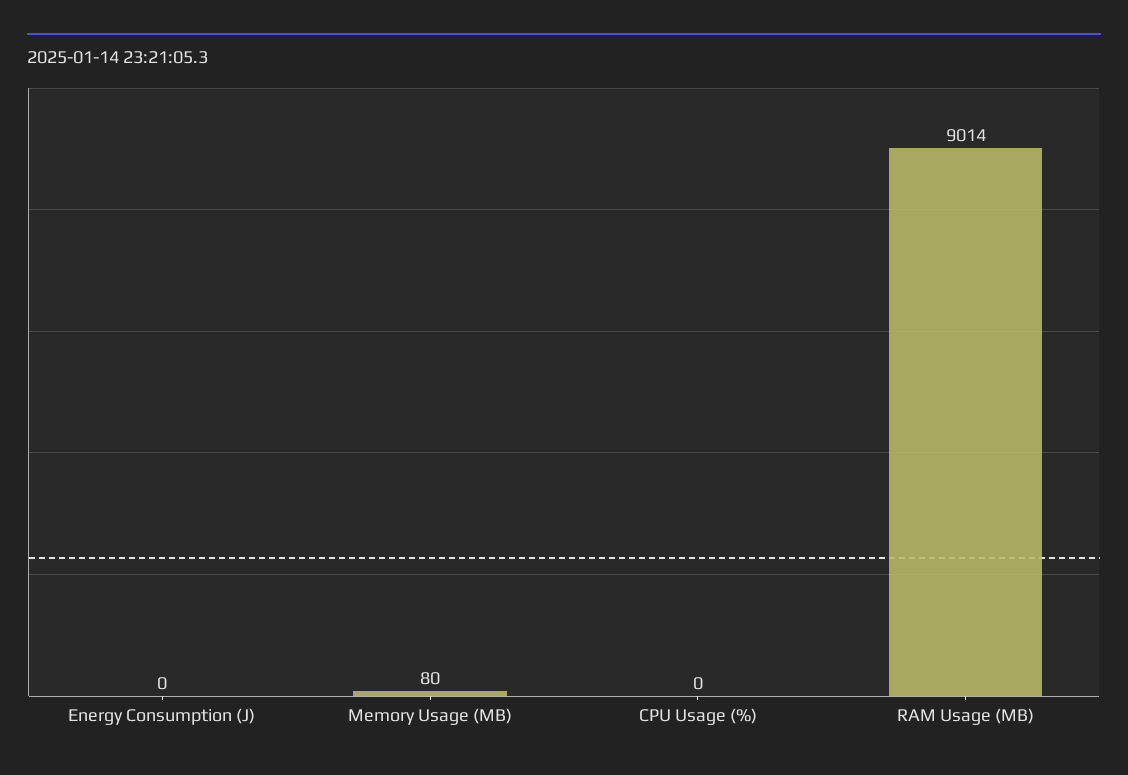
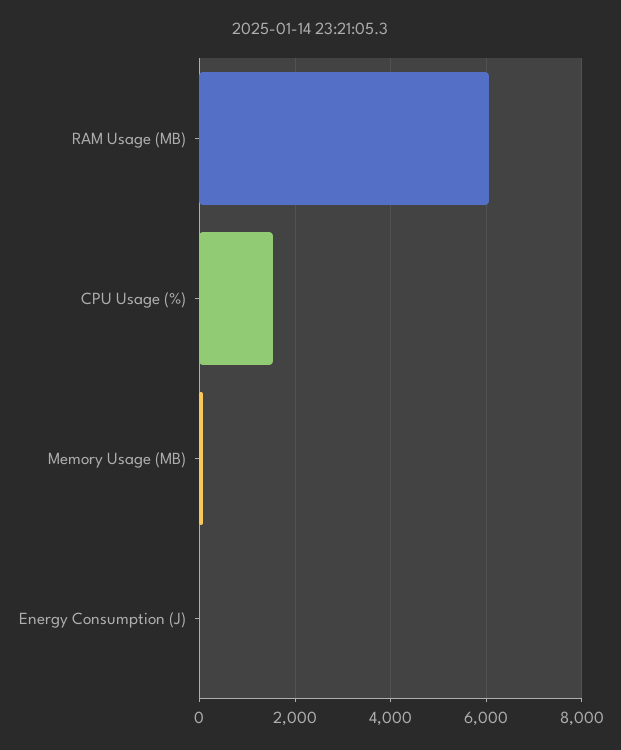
CPU Usage (%): 0 -> 1600
RAM Usage (MB): 9014 -> 6000

